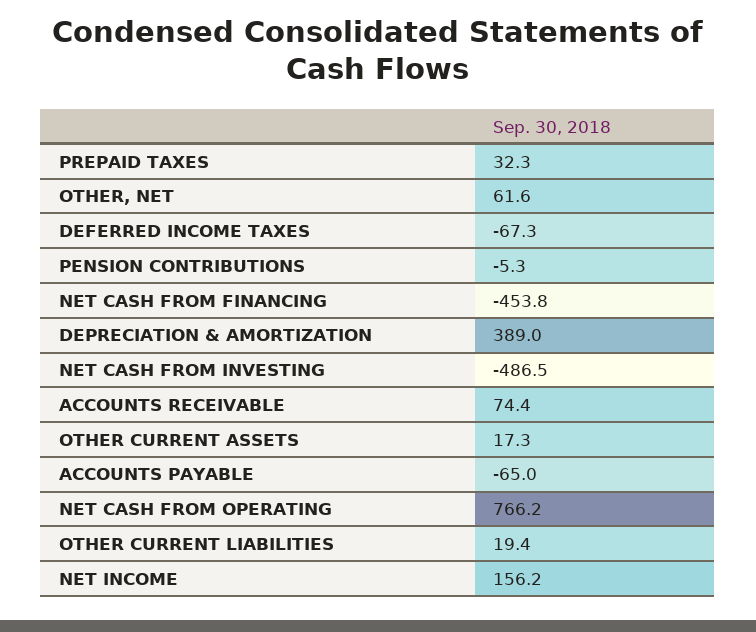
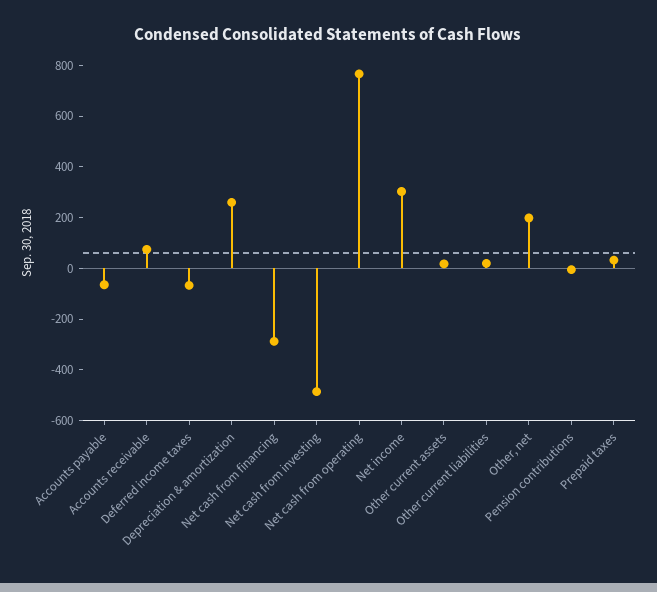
OTHER, NET: 61.6 -> 200
NET CASH FROM FINANCING: -453.8 -> -300
DEPRECIATION & AMORTIZATION: 389 -> 250
NET INCOME: 156.2 -> 300

